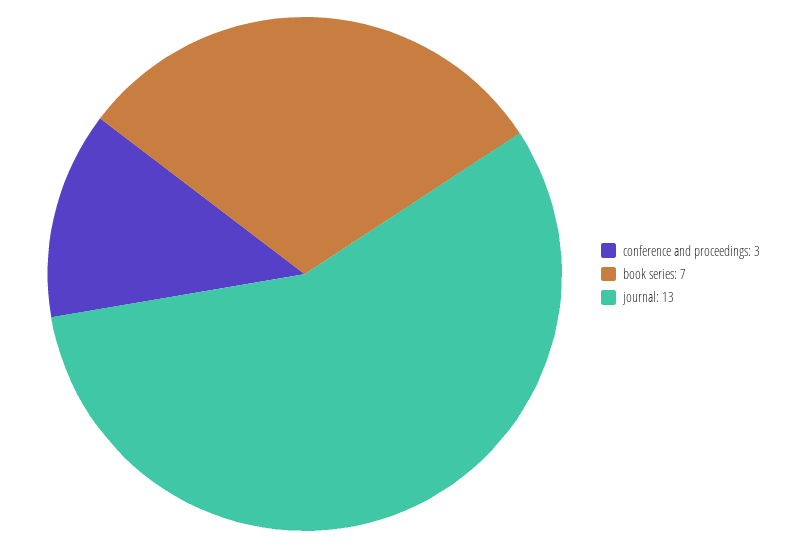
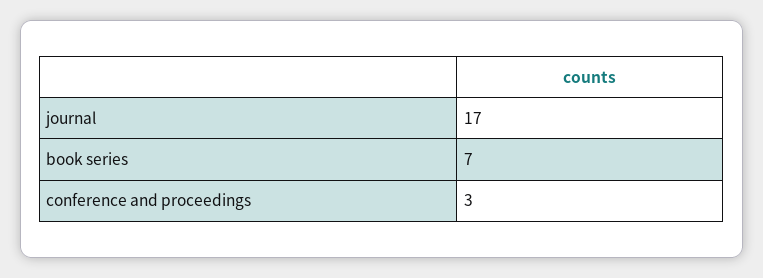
journal: 13 -> 17

